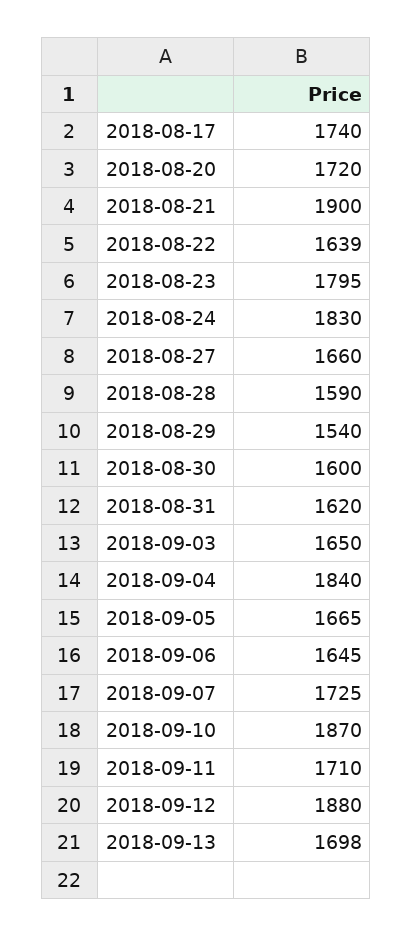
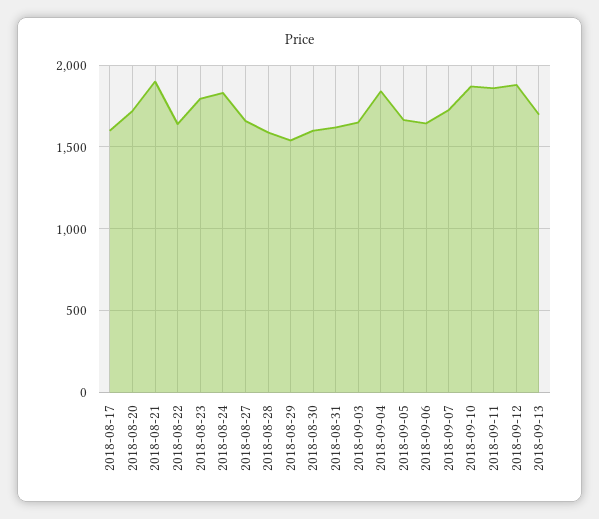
2018-08-17: 1740 -> 1600
2018-09-11: 1710 -> 1850

